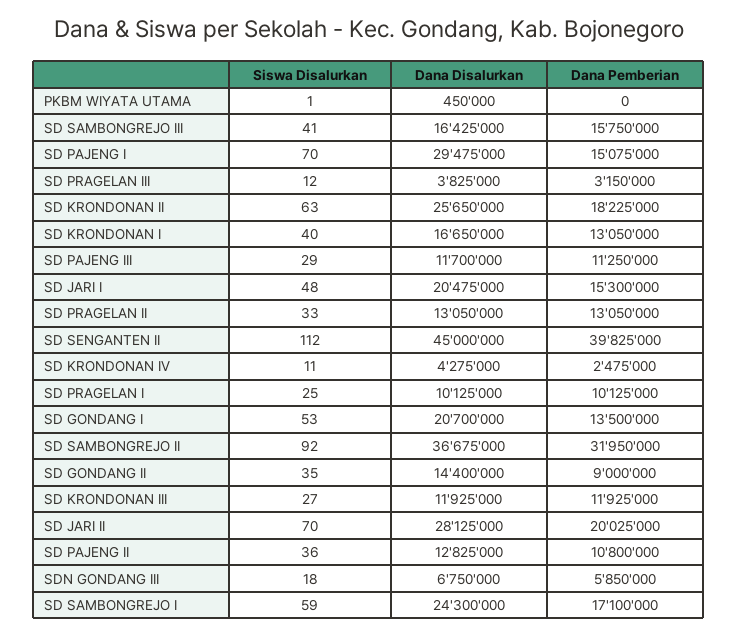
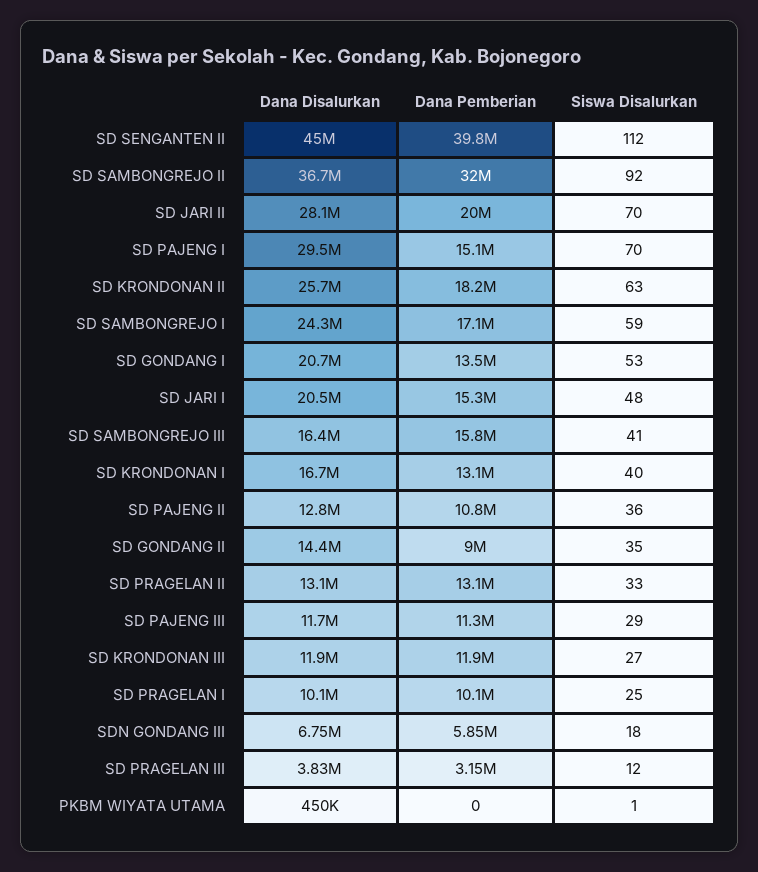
Siswa Disalurkan, SD KRONDONAN IV: 11 -> none
Dana Disalurkan, SD KRONDONAN IV: 4275000 -> none
Dana Pemberian, SD KRONDONAN IV: 2475000 -> none

